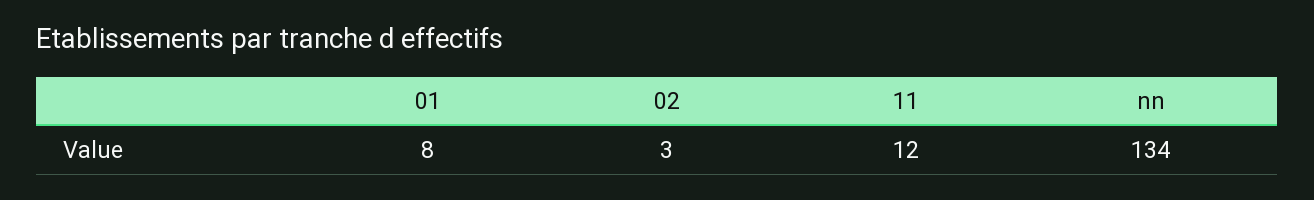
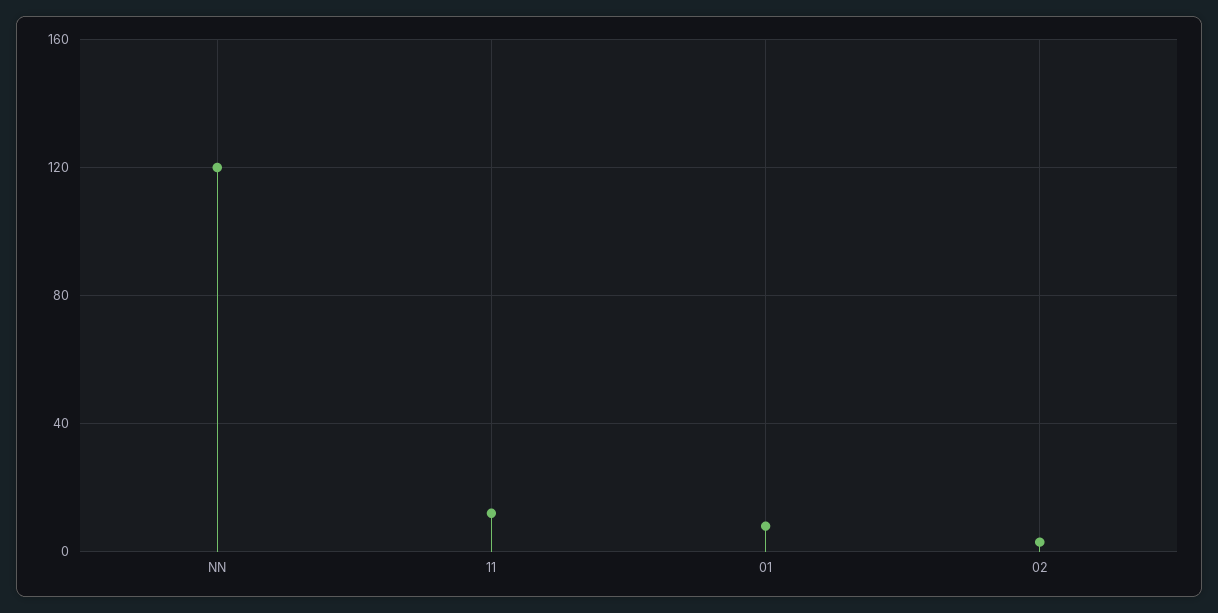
nn: 134 -> 120

